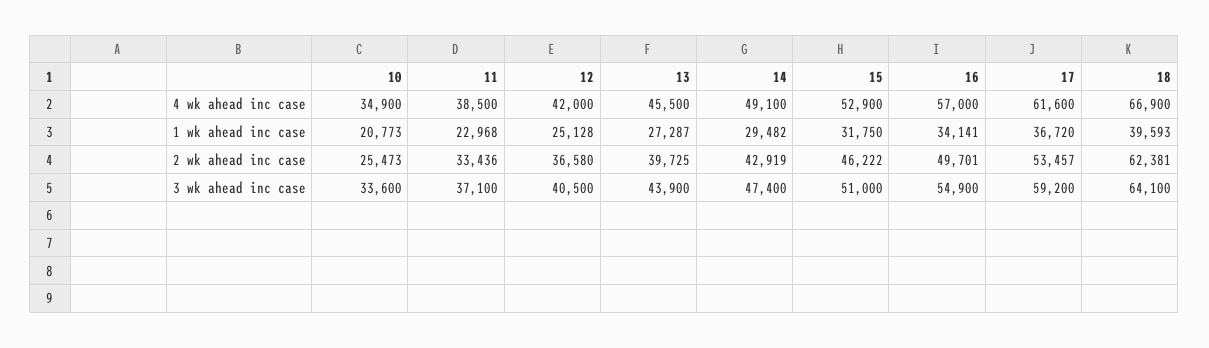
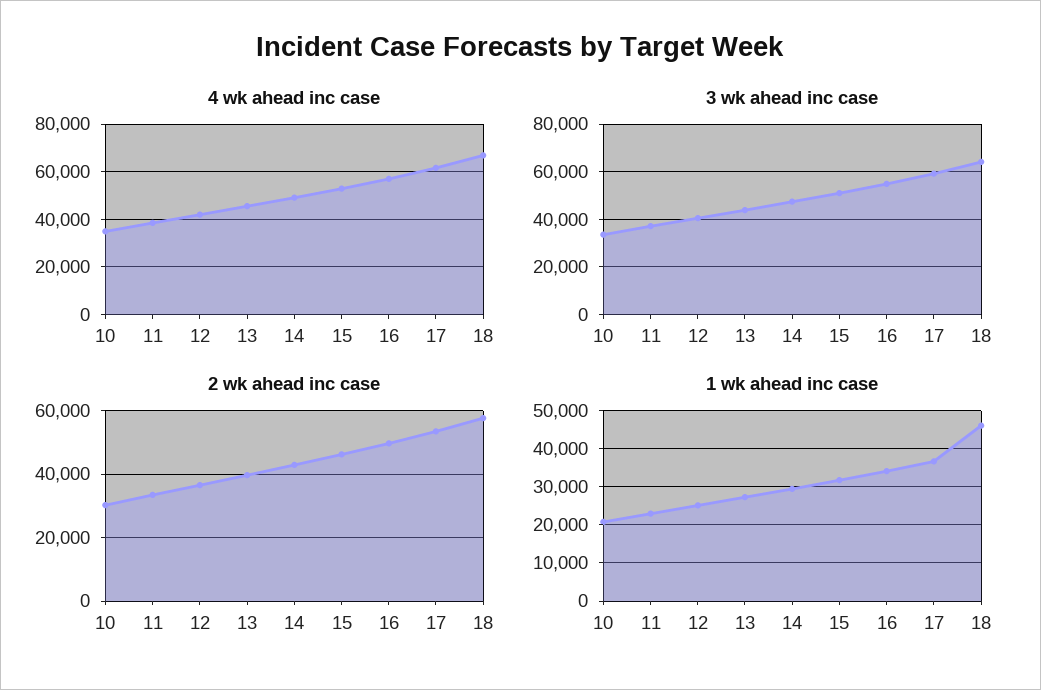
1 wk ahead inc case, 18: 39593 -> 46000
2 wk ahead inc case, 10: 25473 -> 30000
2 wk ahead inc case, 18: 62381 -> 58000

